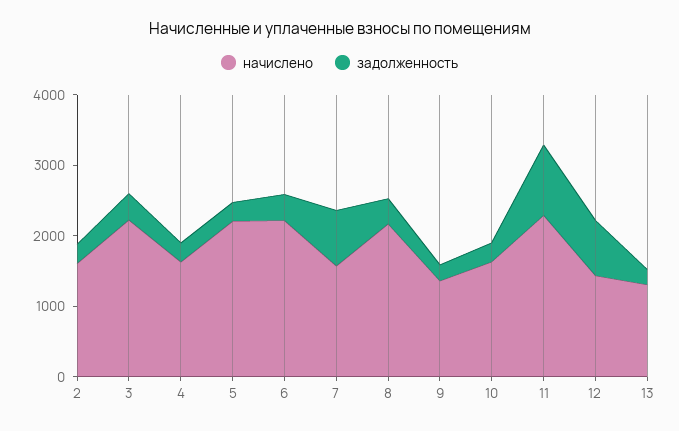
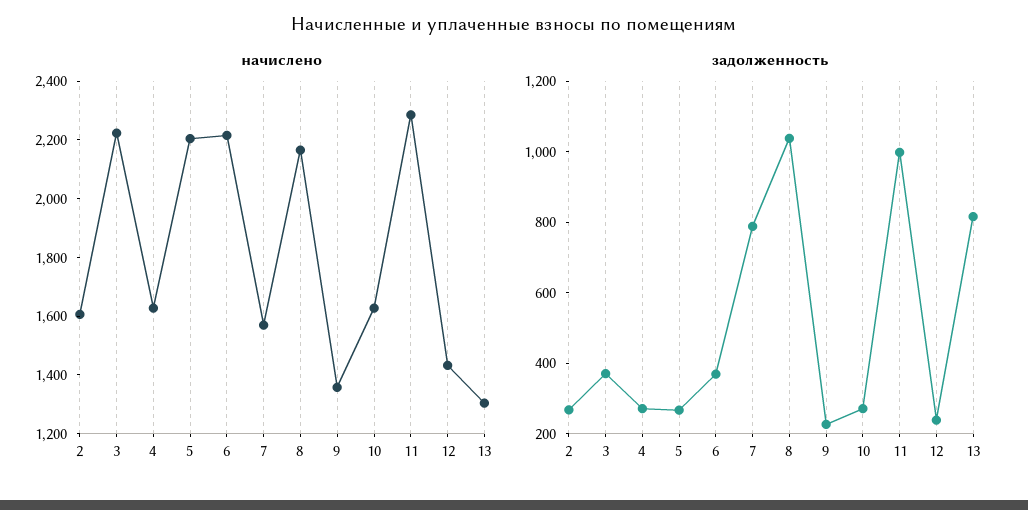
задолженность, 8: 400 -> 1050
задолженность, 12: 800 -> 250
задолженность, 13: 200 -> 800

